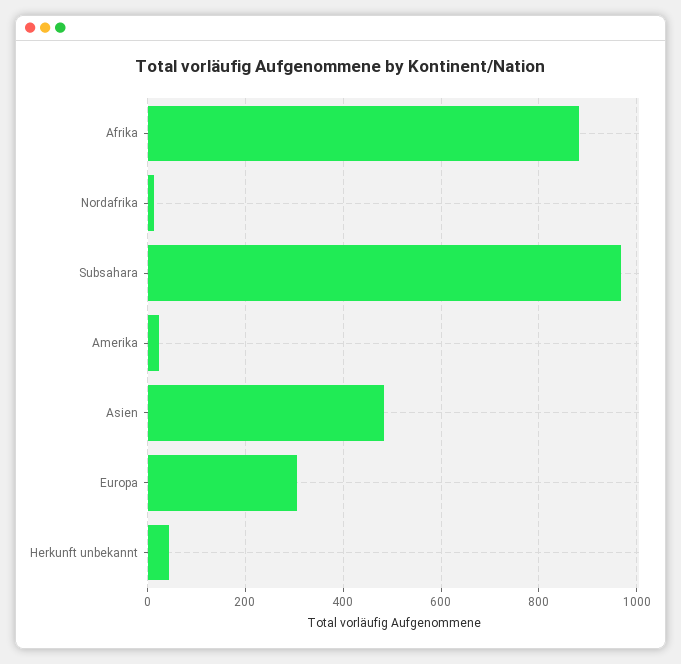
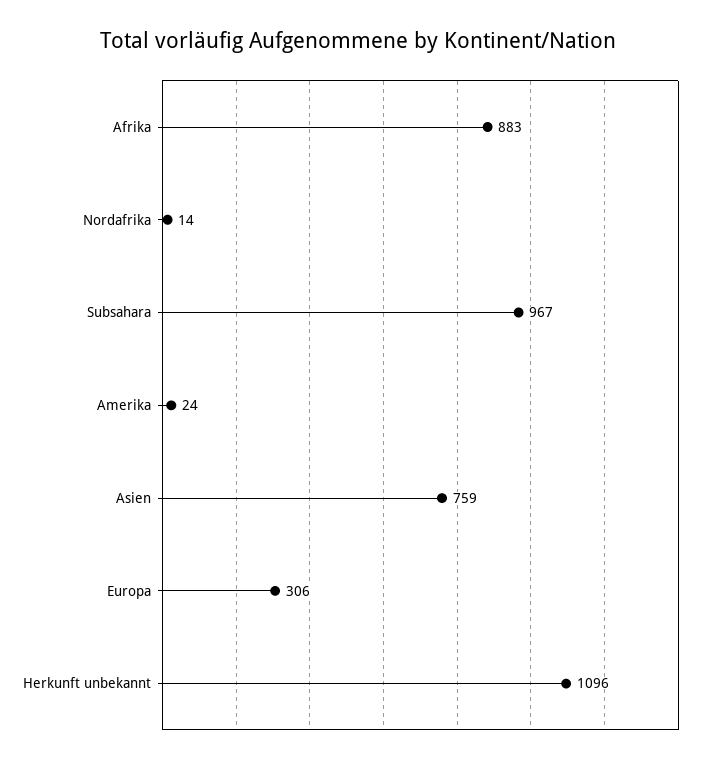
Asien: 480 -> 759
Herkunft unbekannt: 40 -> 1096

